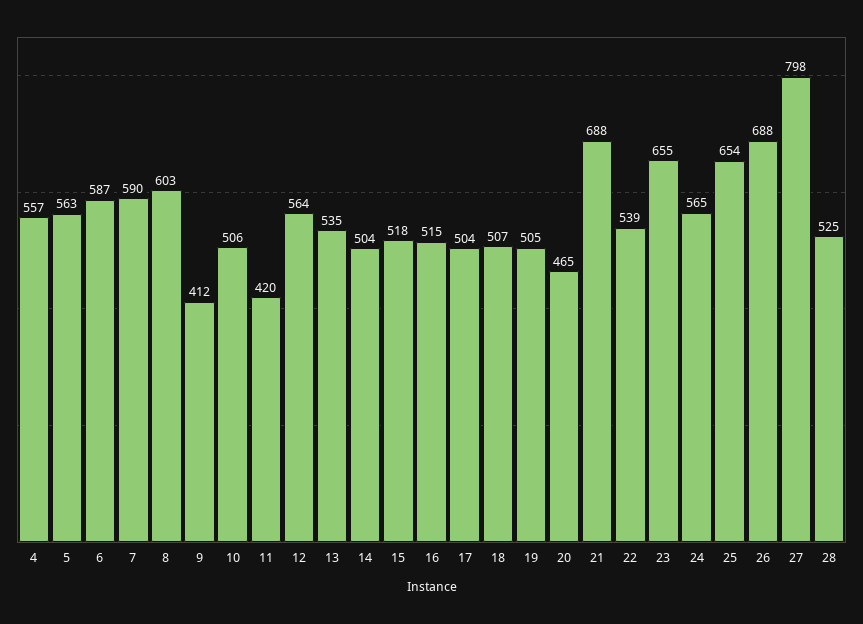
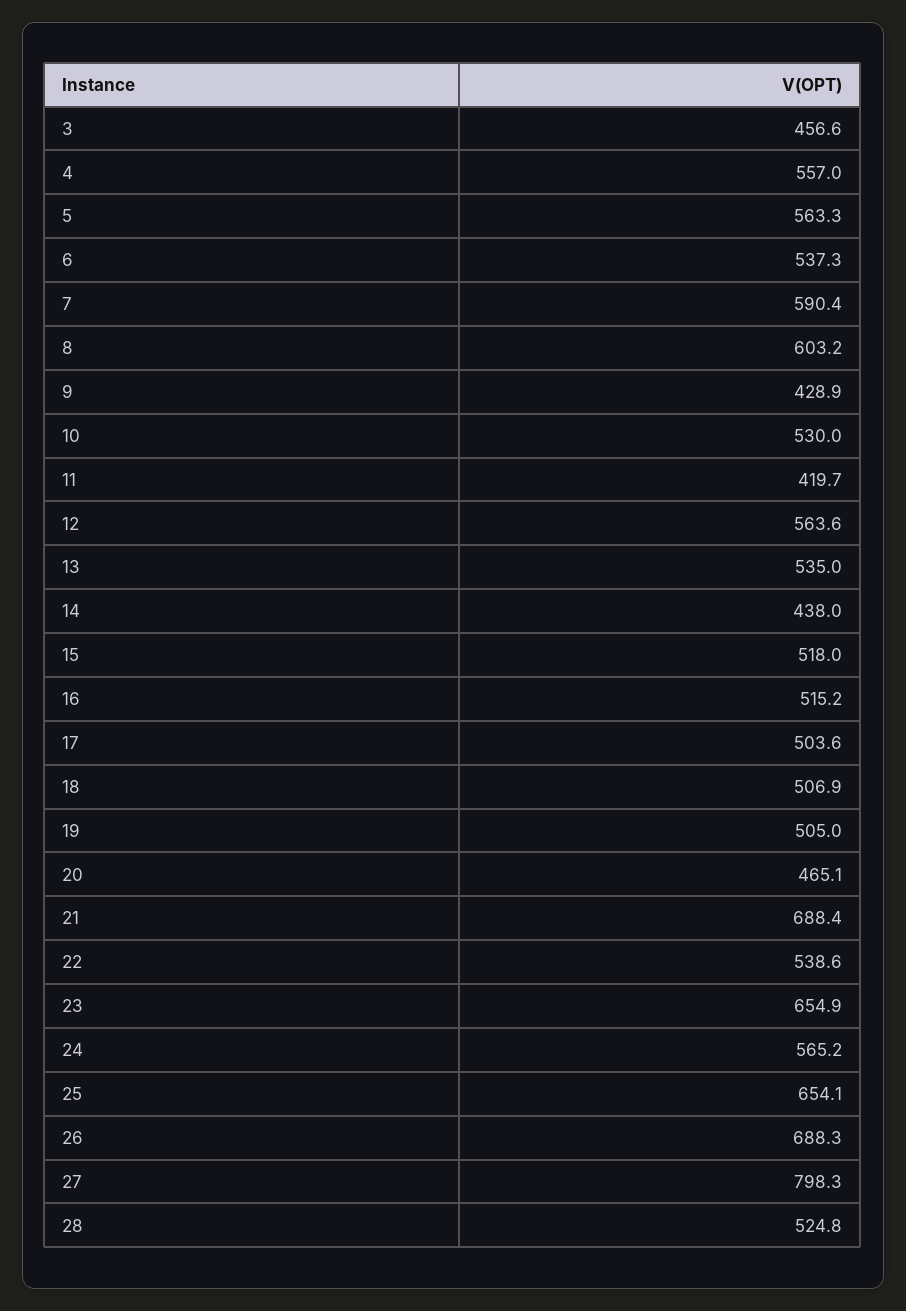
6: 587 -> 537.3
9: 412 -> 428.9
10: 506 -> 530
14: 504 -> 438
3: none -> 456.6

